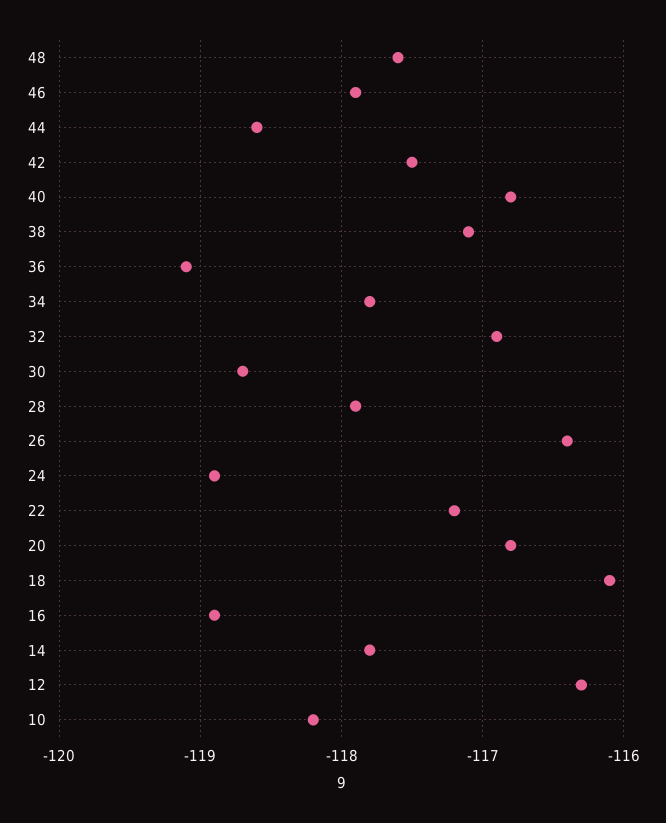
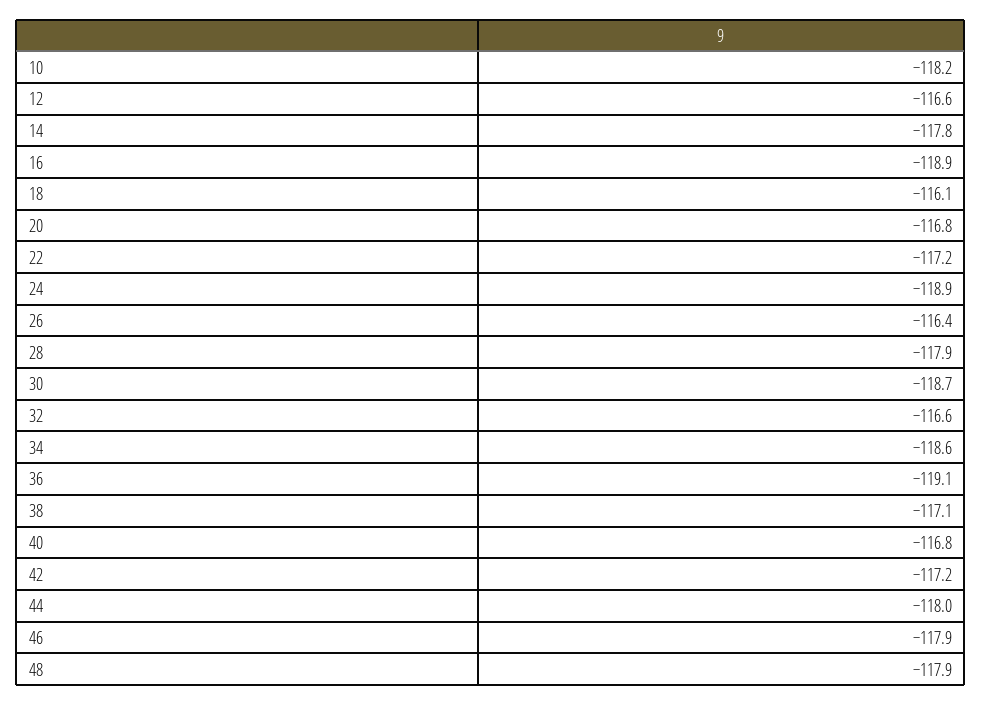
48: -117.6 -> -117.9
44: -118.6 -> -118
42: -117.5 -> -117.2
34: -117.8 -> -118.6
32: -116.9 -> -116.6
12: -116.3 -> -116.6

